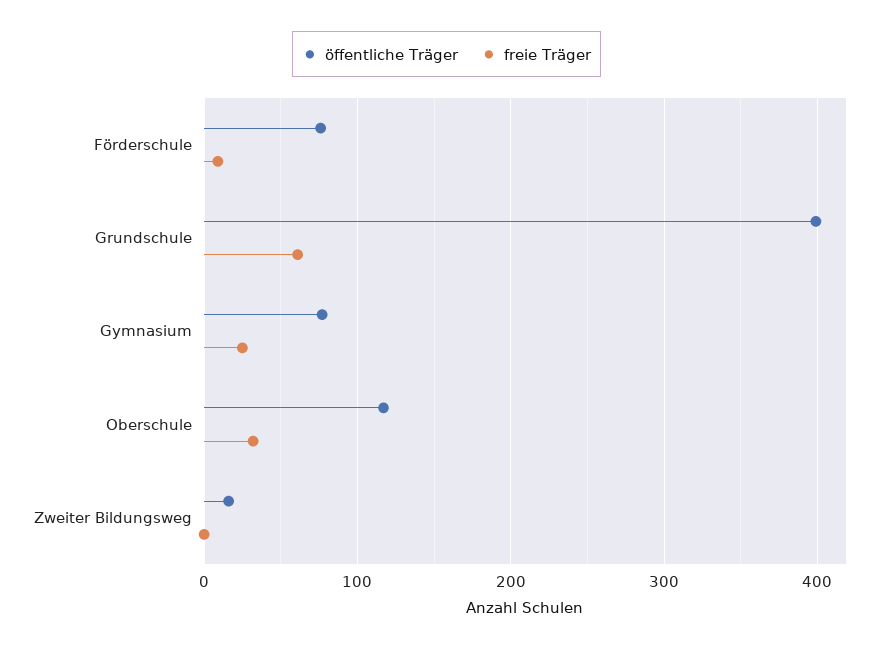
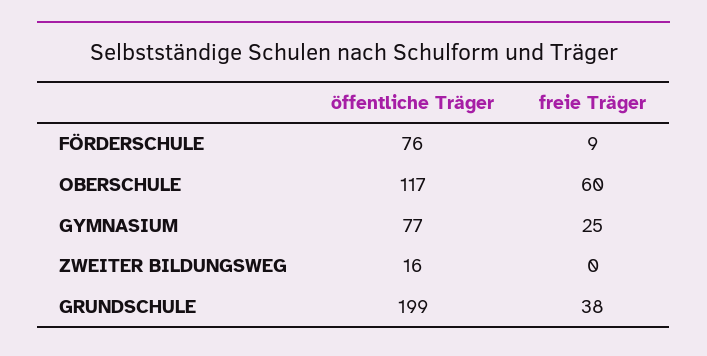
öffentliche Träger, Grundschule: 400 -> 199
freie Träger, Grundschule: 60 -> 38
freie Träger, Oberschule: 30 -> 60

